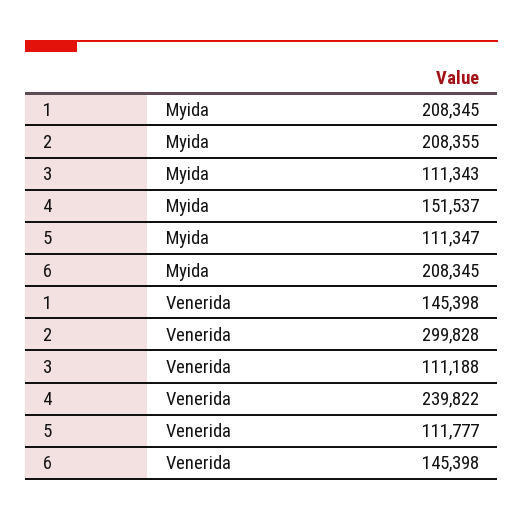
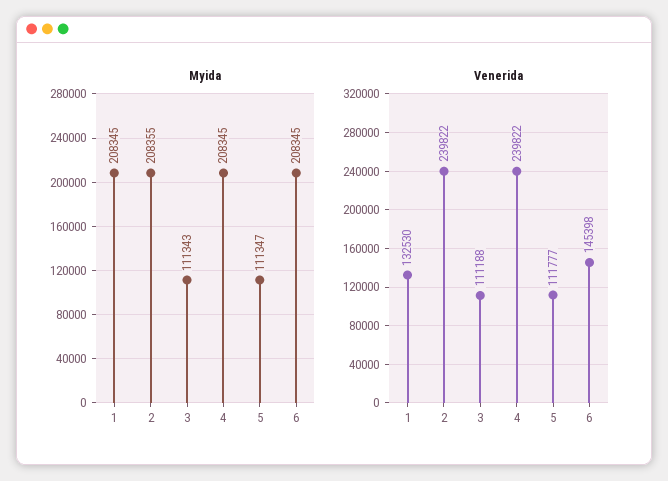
Myida, 4: 151537 -> 208345
Venerida, 1: 145398 -> 132530
Venerida, 2: 299828 -> 239822

